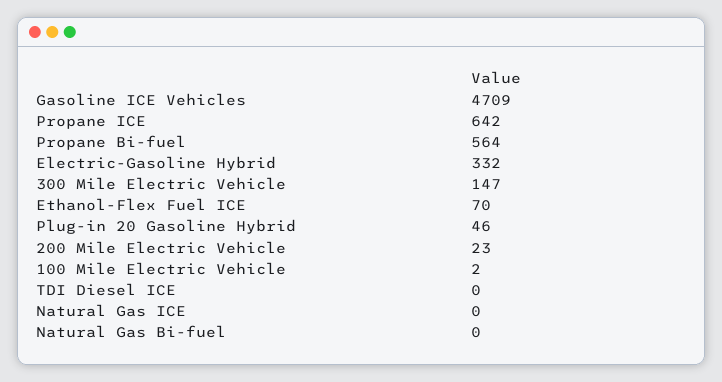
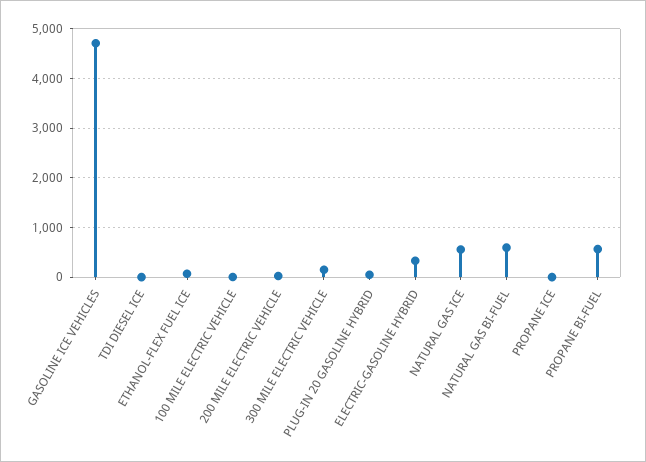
Propane ICE: 642 -> 0
Natural Gas ICE: 0 -> 600
Natural Gas Bi-fuel: 0 -> 600

